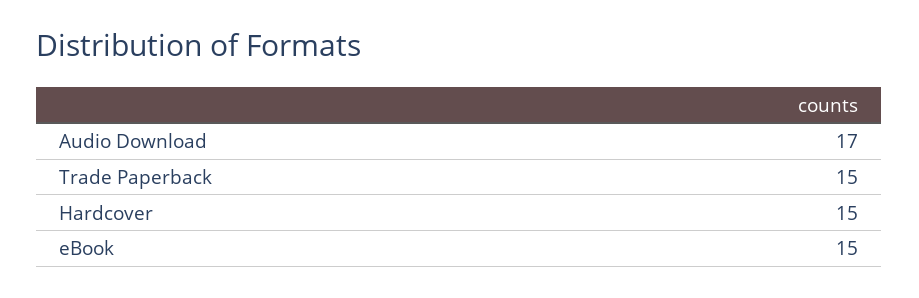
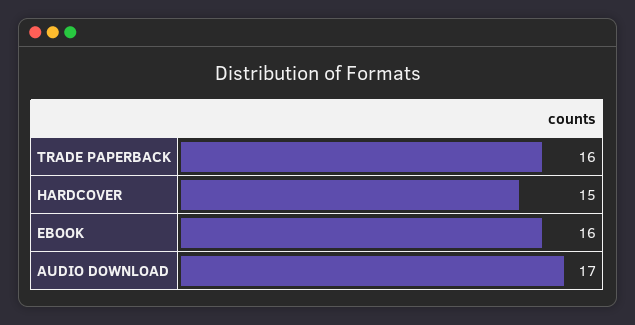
Trade Paperback: 15 -> 16
eBook: 15 -> 16

